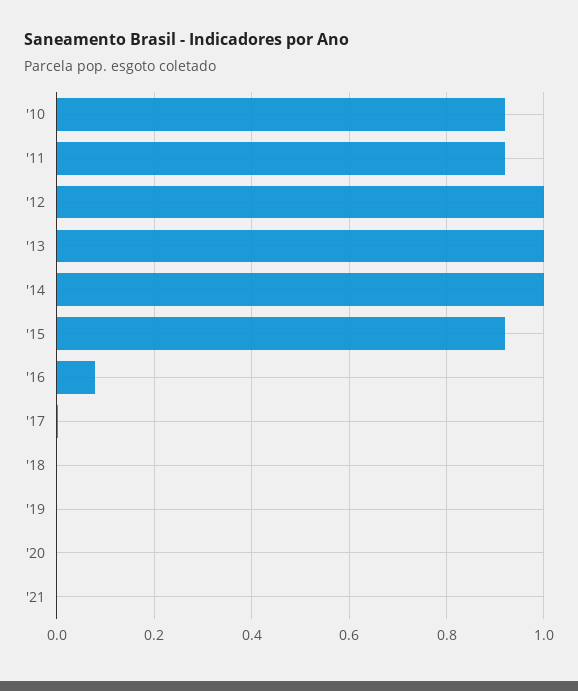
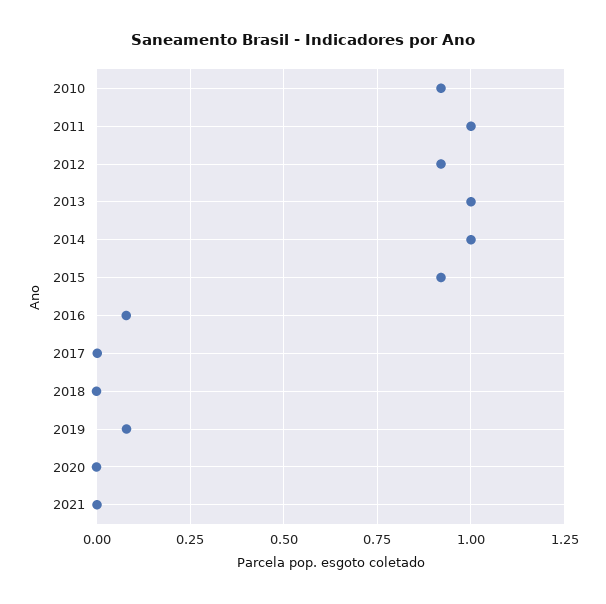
'11: 0.92 -> 1
'12: 1 -> 0.925
'19: 0 -> 0.075

